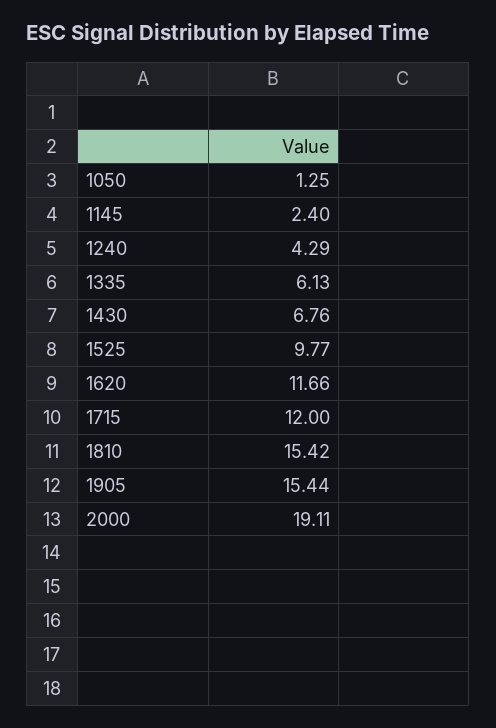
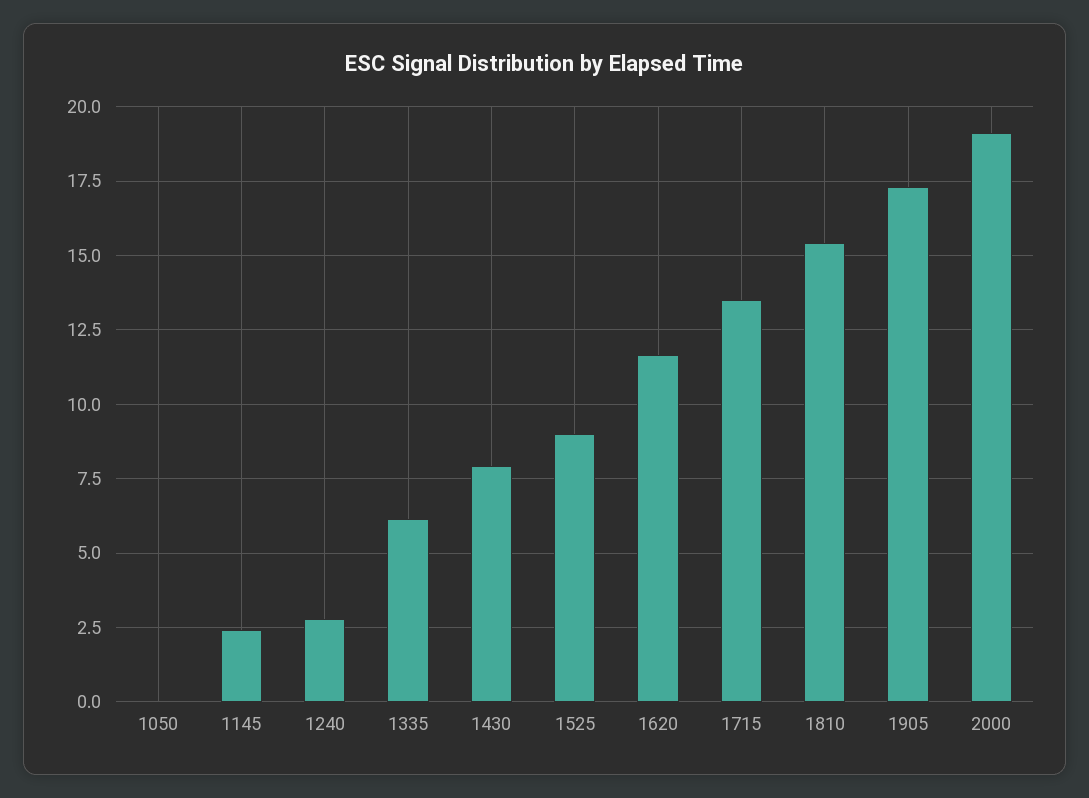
1050: 1.25 -> 0
1240: 4.29 -> 2.75
1430: 6.76 -> 8
1525: 9.77 -> 9
1715: 12 -> 13.5
1905: 15.44 -> 17.25

